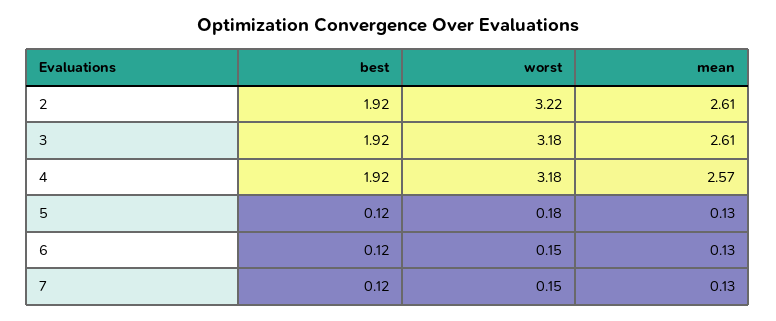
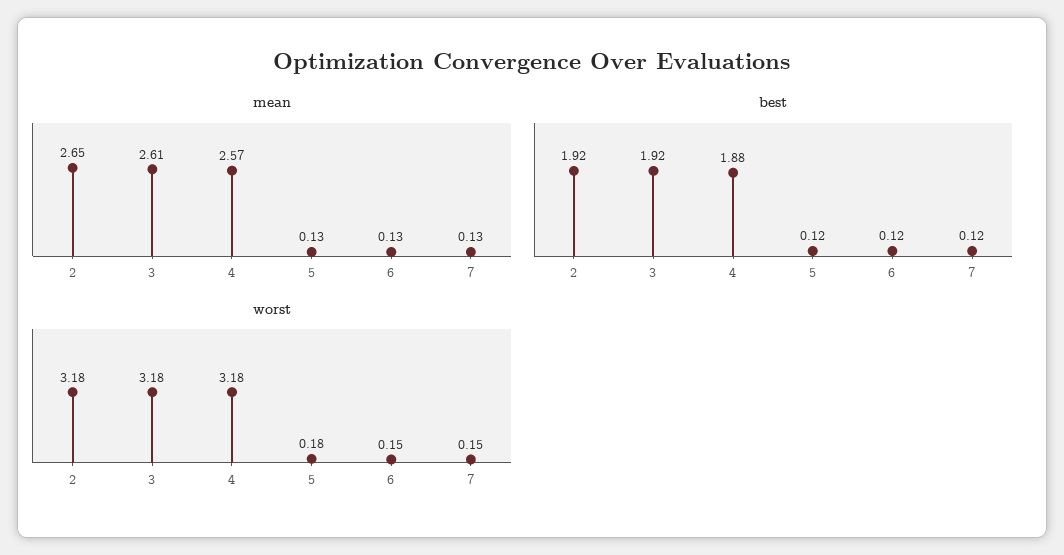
worst, 2: 3.22 -> 3.18
mean, 2: 2.61 -> 2.65
best, 4: 1.92 -> 1.88

